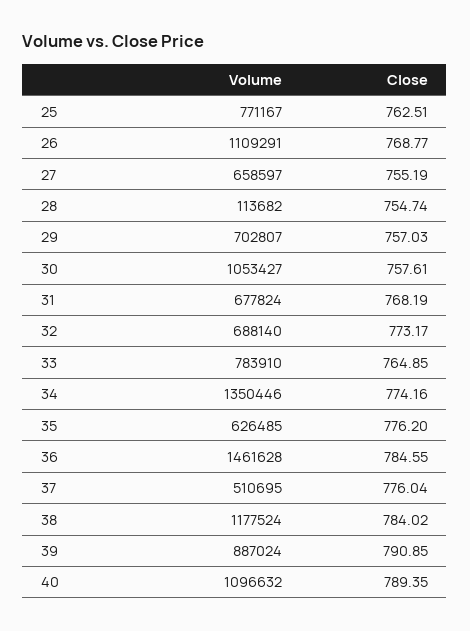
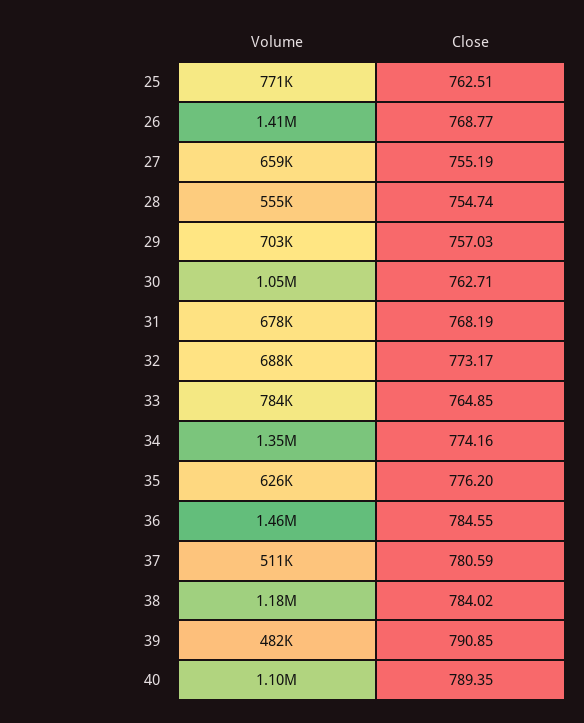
Volume, 26: 1109291 -> 1410000
Volume, 28: 113682 -> 555000
Close, 30: 757.61 -> 762.71
Close, 37: 776.04 -> 780.59
Volume, 39: 887024 -> 482000

